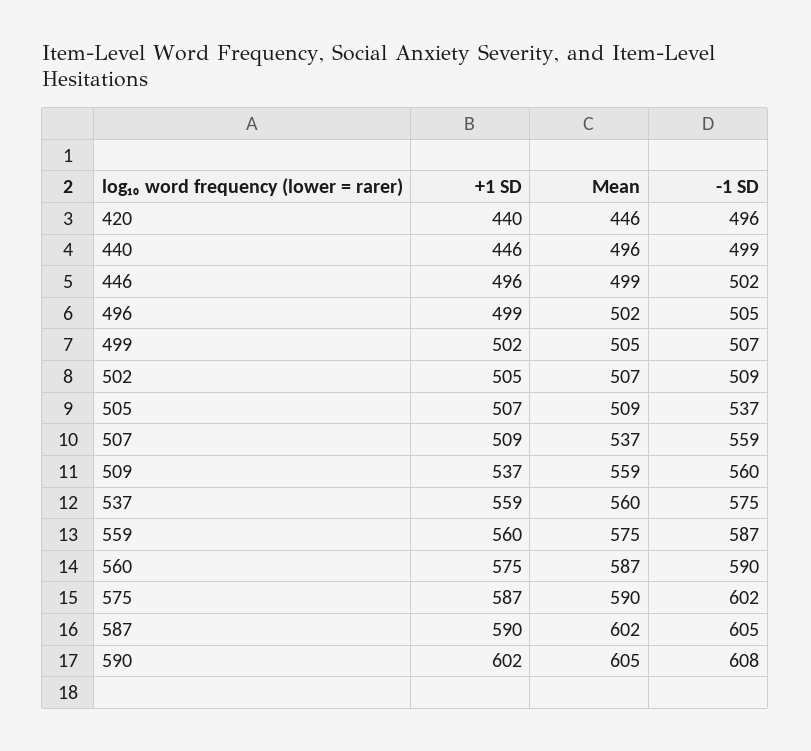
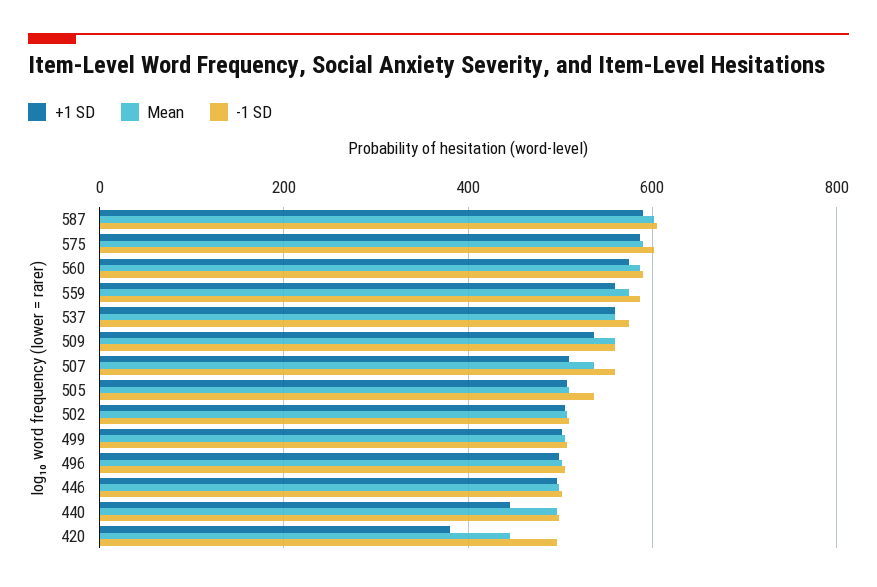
+1 SD, 420: 440 -> 380
+1 SD, 590: 602 -> none
Mean, 590: 605 -> none
-1 SD, 590: 608 -> none

